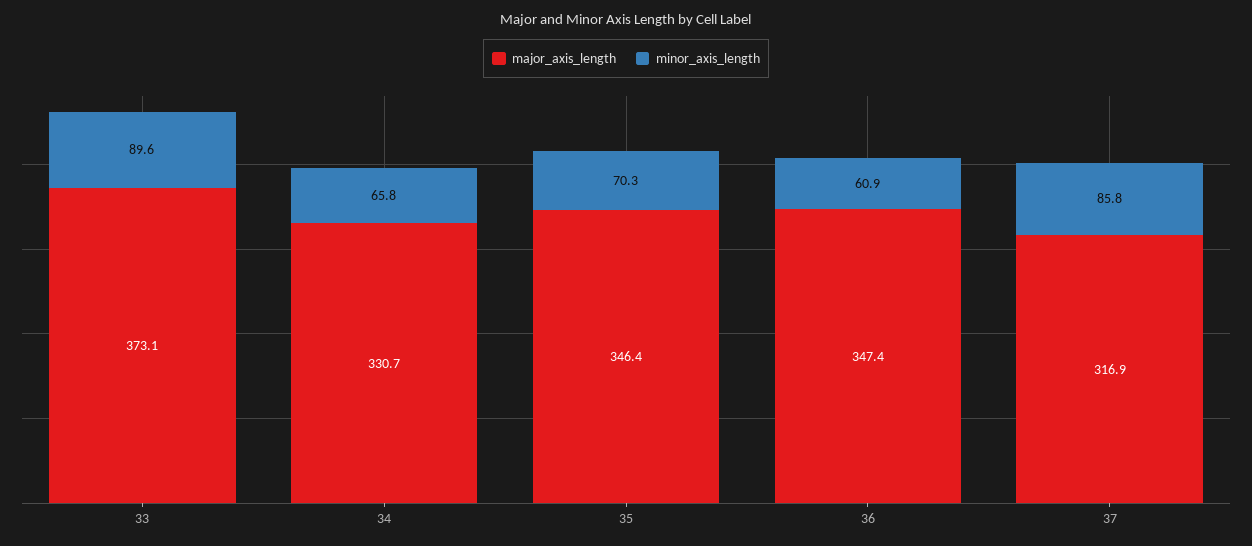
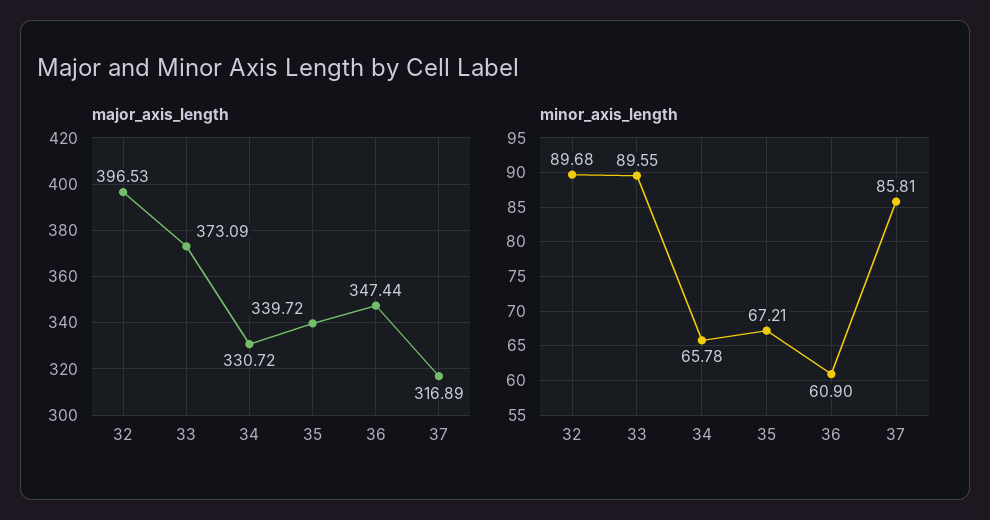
major_axis_length, 35: 346.4 -> 339.72
minor_axis_length, 35: 70.3 -> 67.21
major_axis_length, 32: none -> 396.53
minor_axis_length, 32: none -> 89.68

